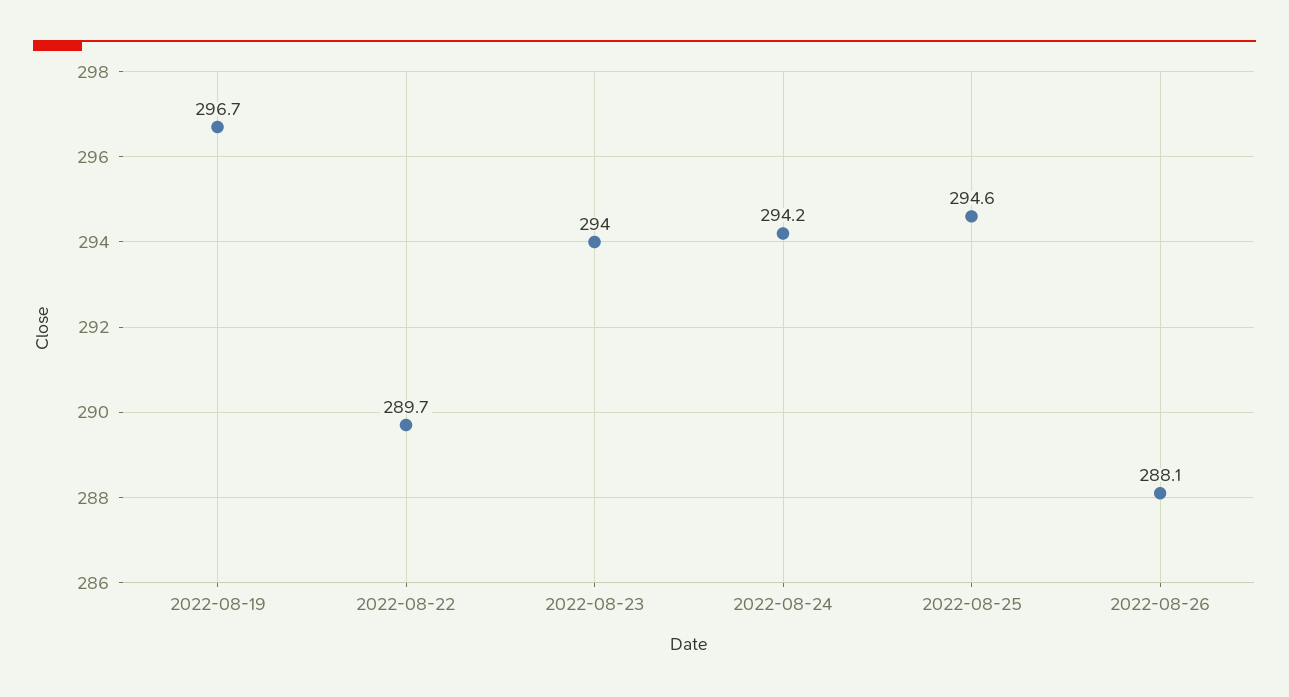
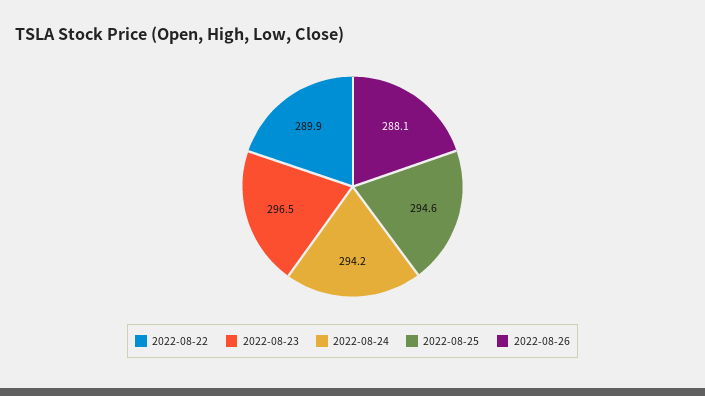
2022-08-19: 296.7 -> none
2022-08-22: 289.7 -> 289.9
2022-08-23: 294 -> 296.5

